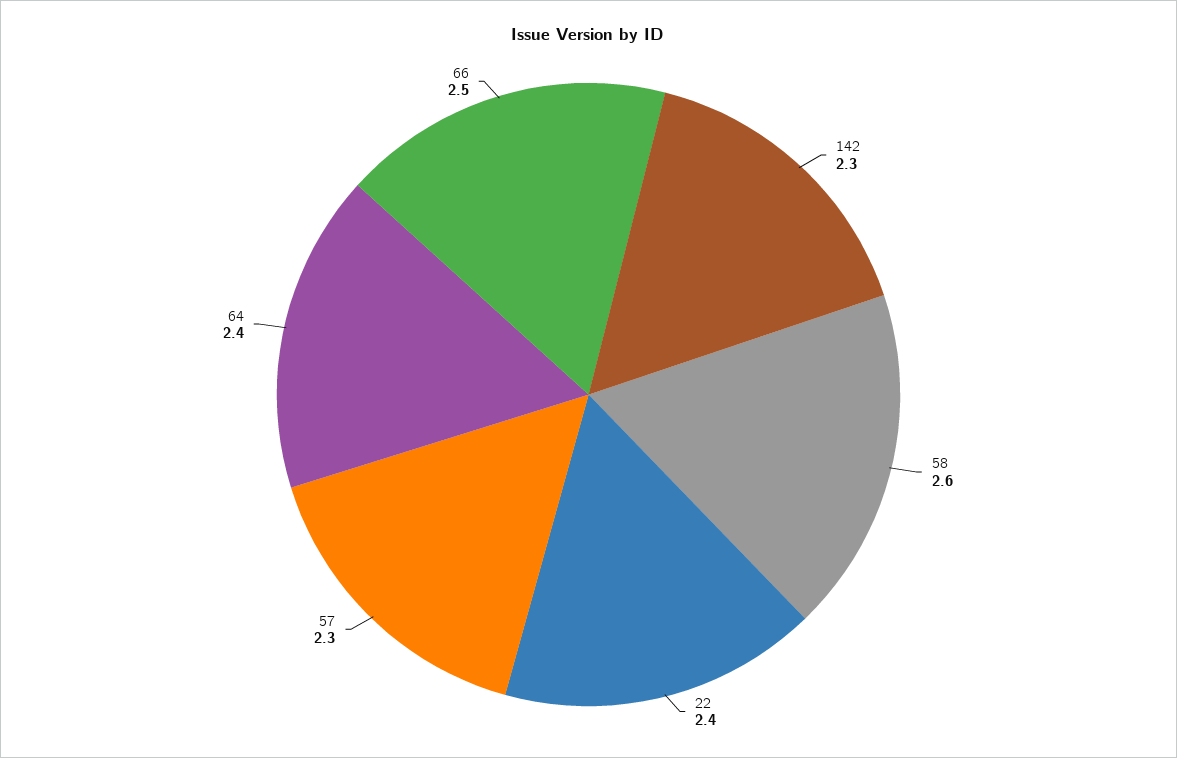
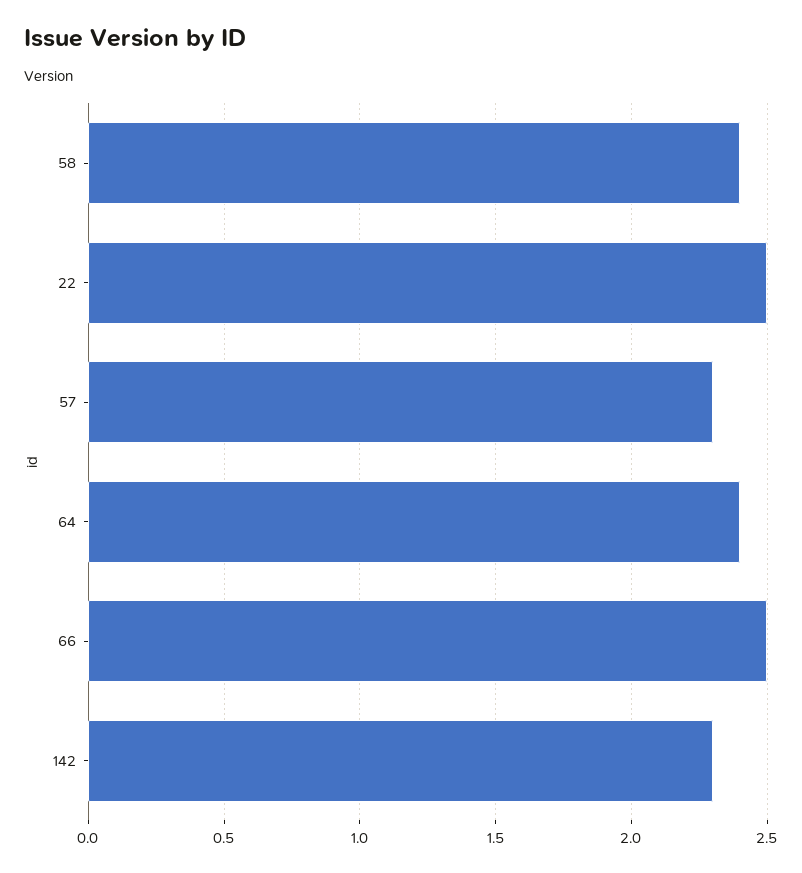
58: 2.6 -> 2.4
22: 2.4 -> 2.5

